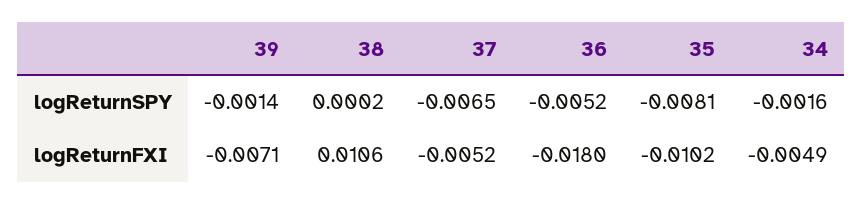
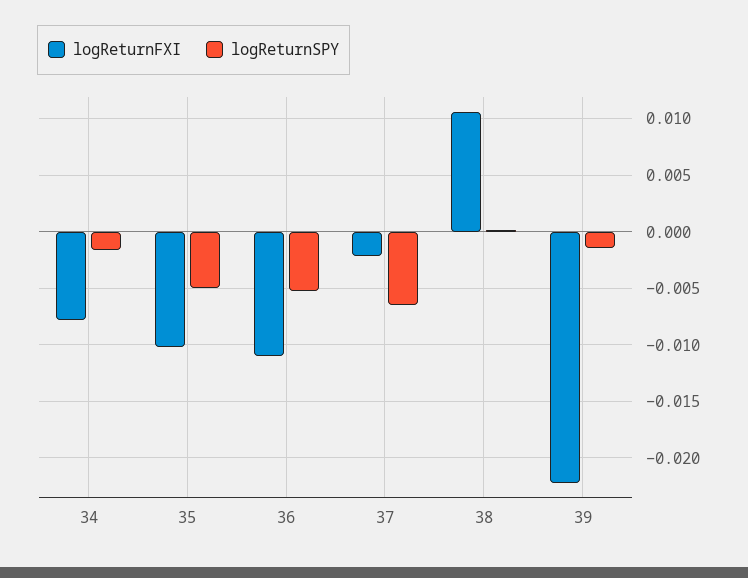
logReturnSPY, 35: -0.0081 -> -0.005
logReturnFXI, 39: -0.0071 -> -0.022
logReturnFXI, 37: -0.0052 -> -0.002
logReturnFXI, 36: -0.018 -> -0.011
logReturnFXI, 34: -0.0049 -> -0.008

